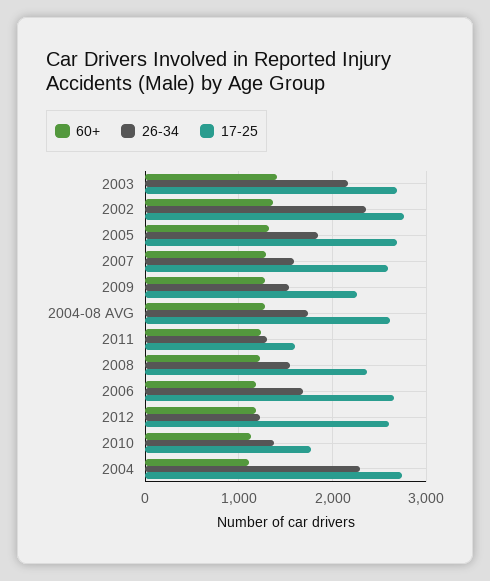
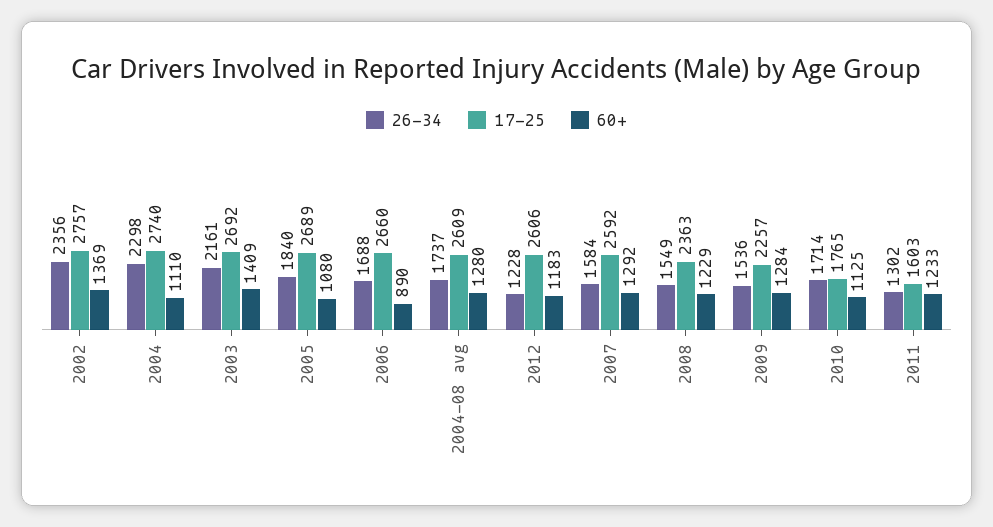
60+, 2005: 1300 -> 1080
60+, 2006: 1200 -> 890
26-34, 2010: 1400 -> 1714

